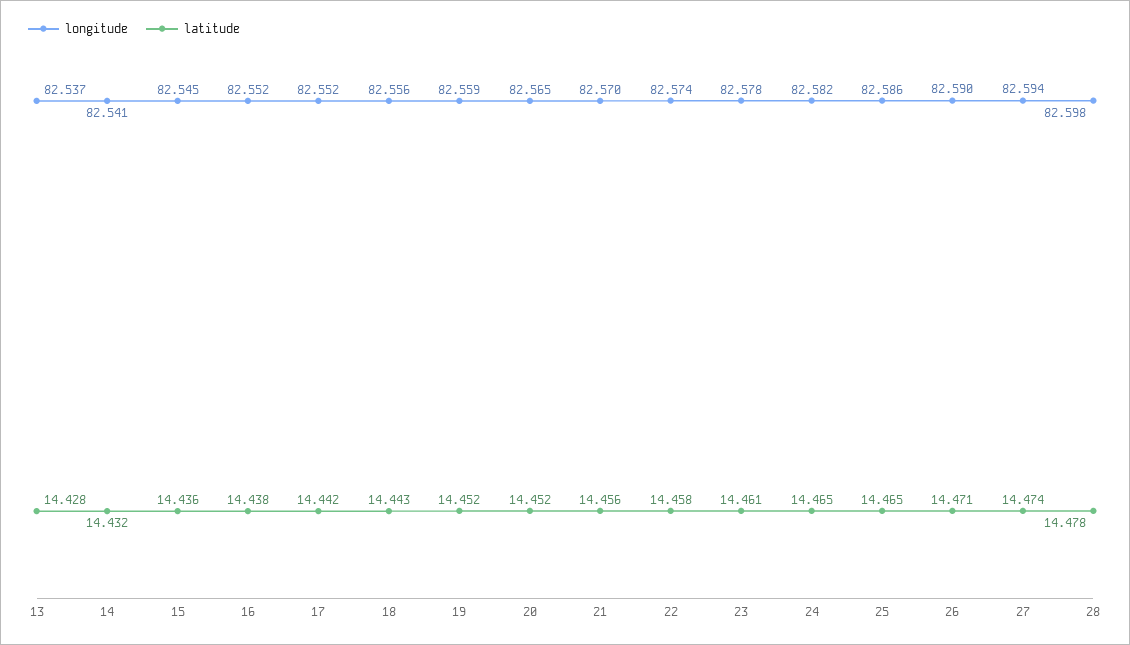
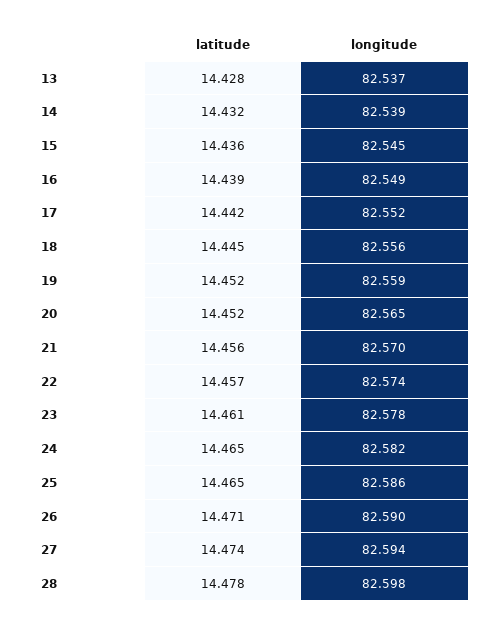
longitude, 14: 82.541 -> 82.539
longitude, 16: 82.552 -> 82.549
latitude, 16: 14.438 -> 14.439
latitude, 18: 14.443 -> 14.445
latitude, 22: 14.458 -> 14.457

